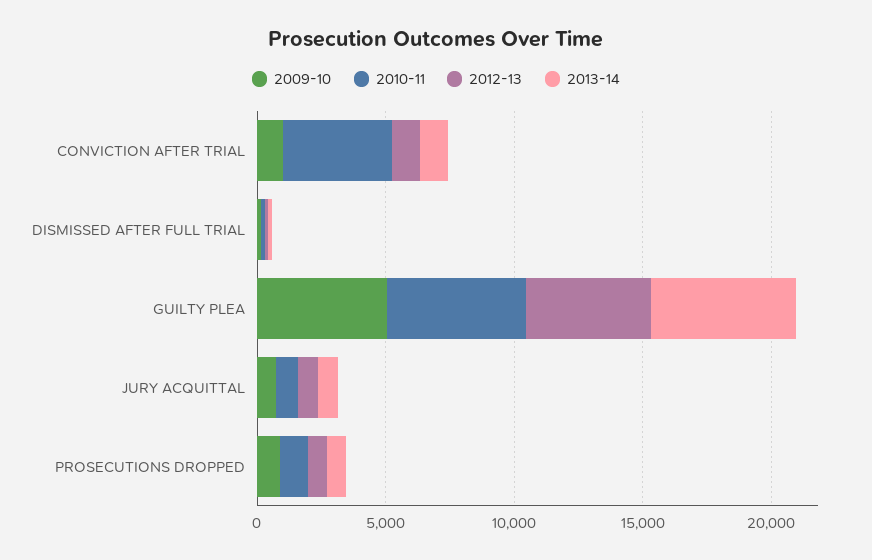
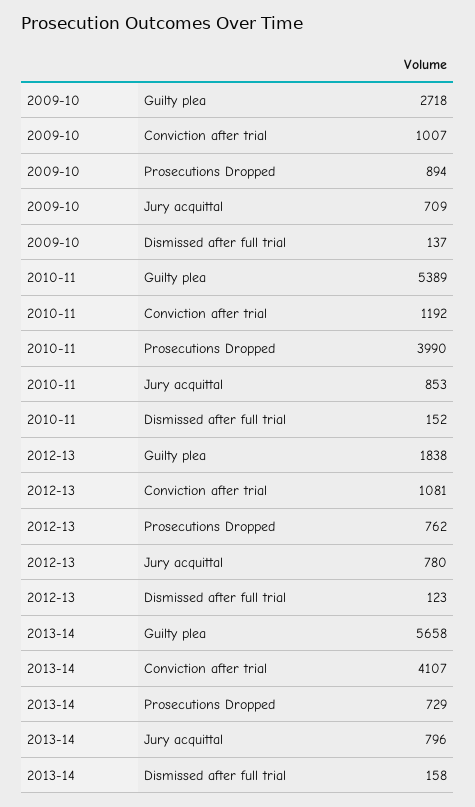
2010-11, CONVICTION AFTER TRIAL: 4000 -> 1192
2013-14, CONVICTION AFTER TRIAL: 1000 -> 4107
2009-10, GUILTY PLEA: 5000 -> 2718
2012-13, GUILTY PLEA: 5000 -> 1838
2010-11, PROSECUTIONS DROPPED: 1000 -> 3990

